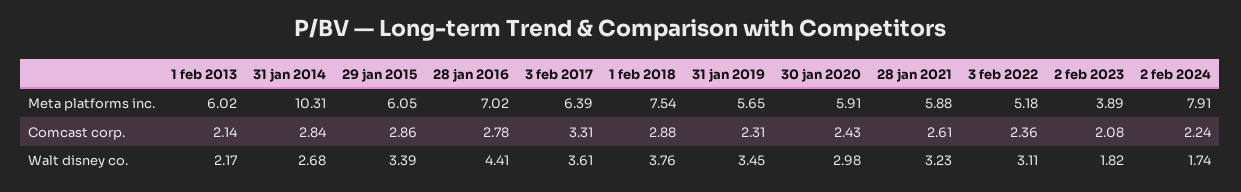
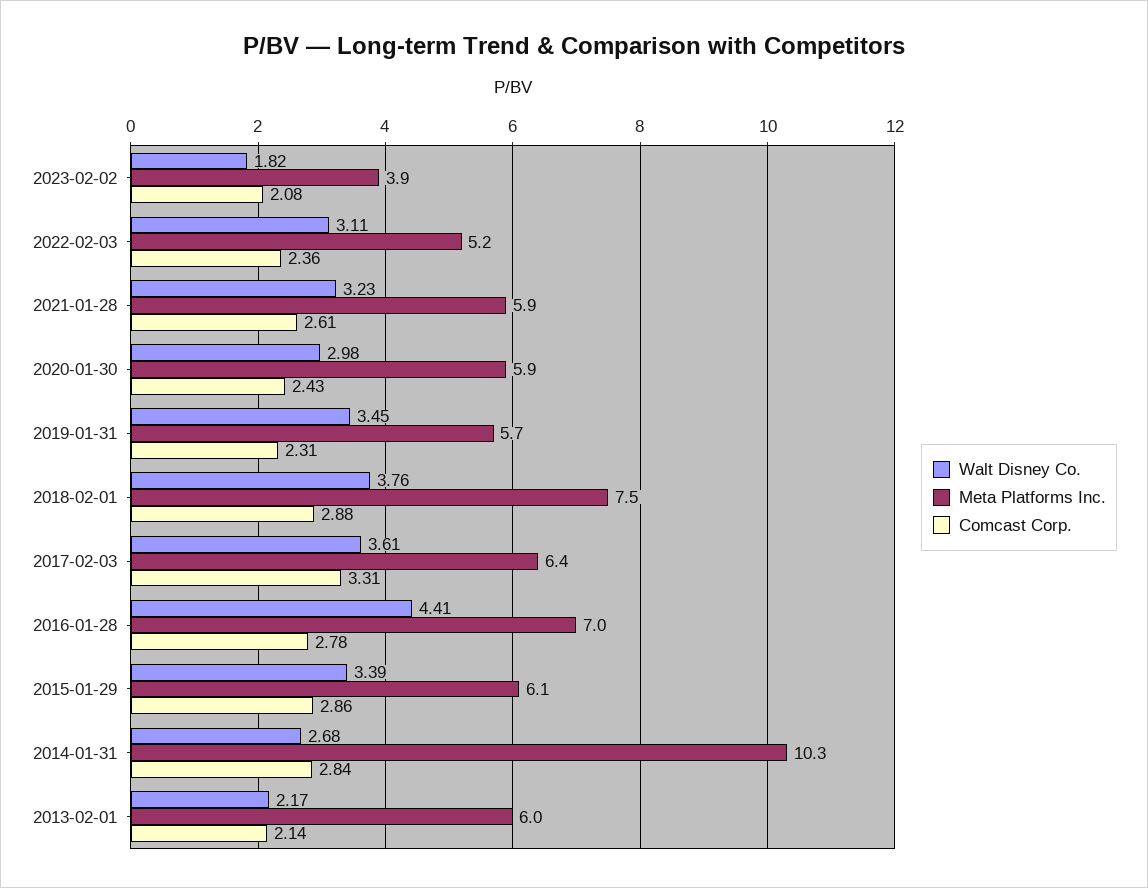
Meta platforms inc., 2 feb 2024: 7.91 -> none
Comcast corp., 2 feb 2024: 2.24 -> none
Walt disney co., 2 feb 2024: 1.74 -> none

